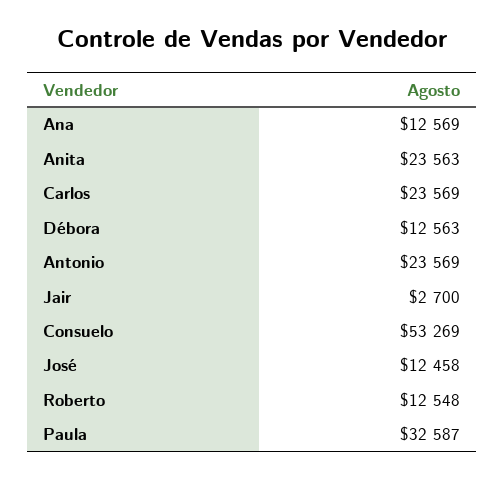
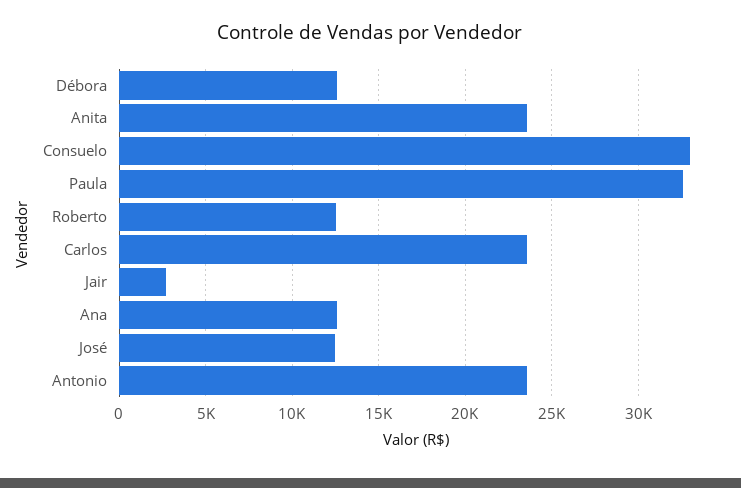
Consuelo: 53269 -> 33000

